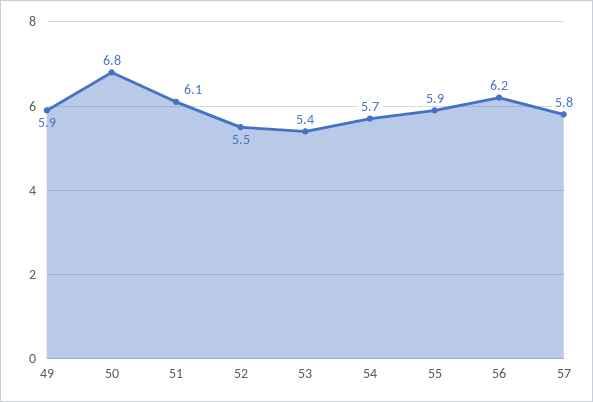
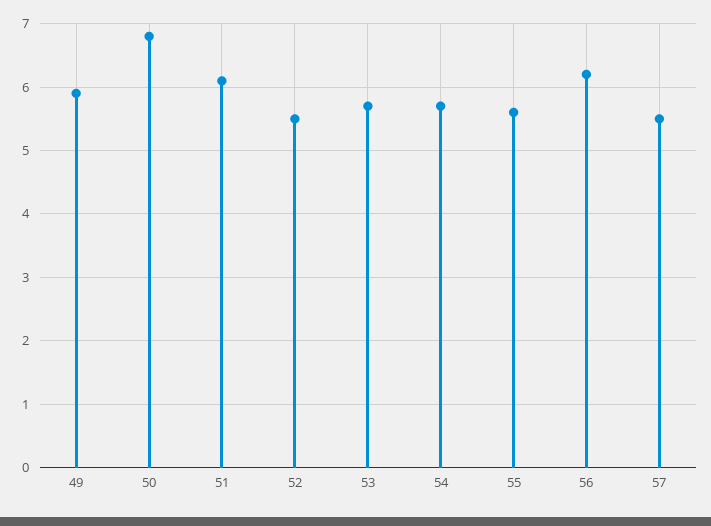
53: 5.4 -> 5.7
55: 5.9 -> 5.6
57: 5.8 -> 5.5

